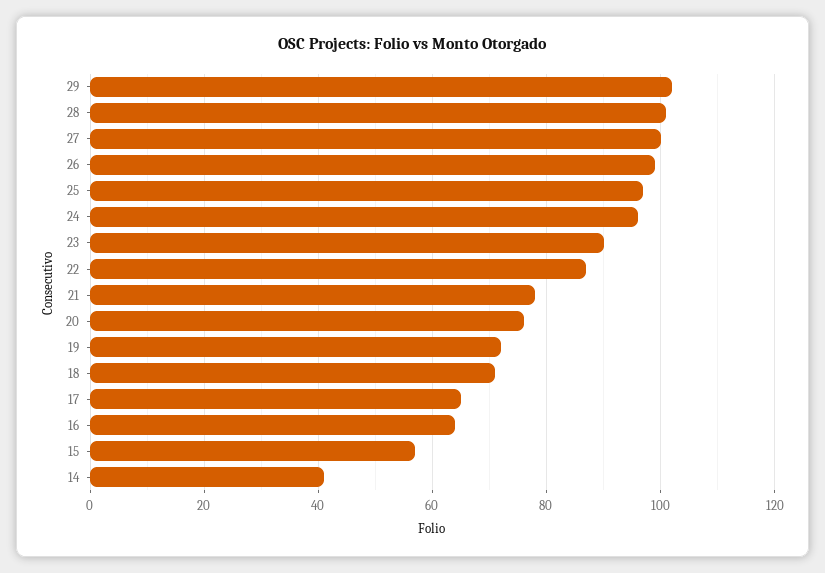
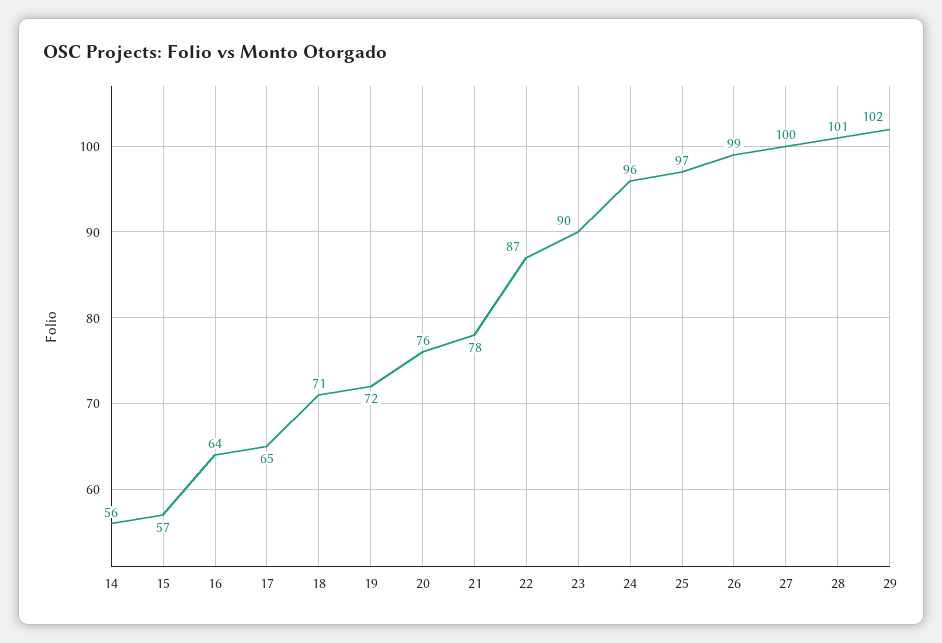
14: 40 -> 56

